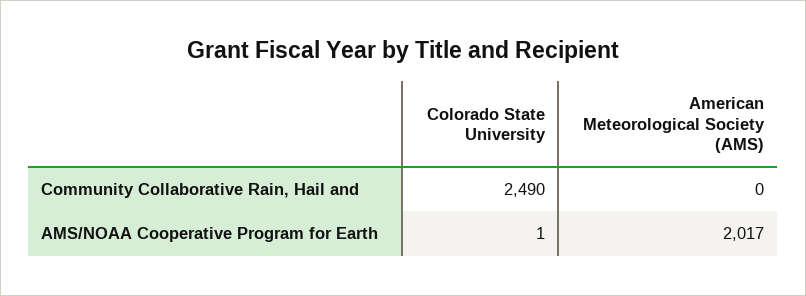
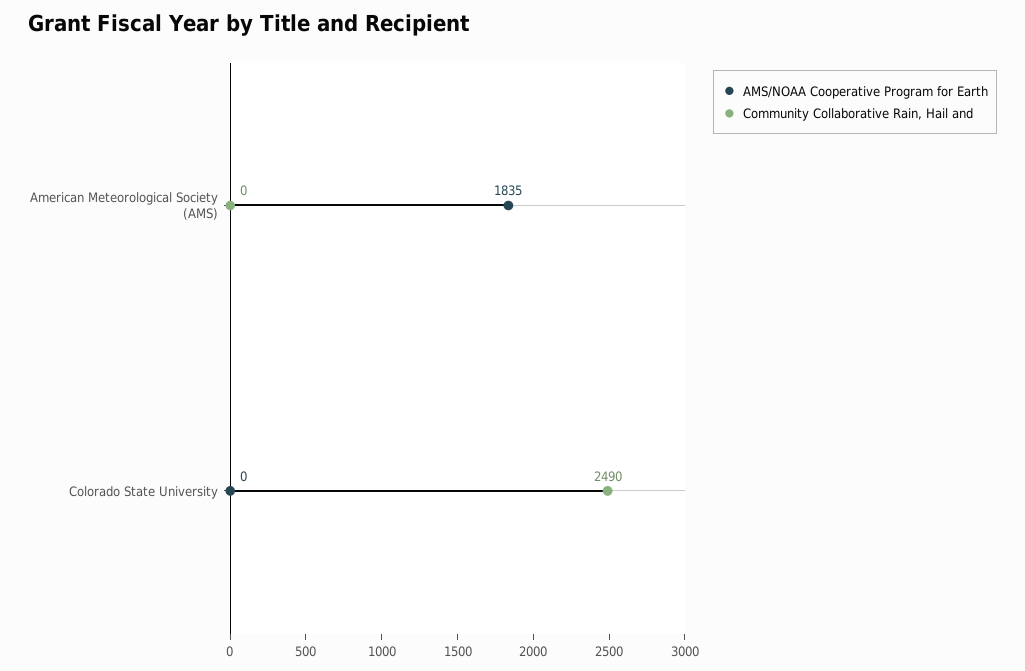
AMS/NOAA Cooperative Program for Earth, Colorado State University: 1 -> 0
AMS/NOAA Cooperative Program for Earth, American Meteorological Society (AMS): 2017 -> 1835

